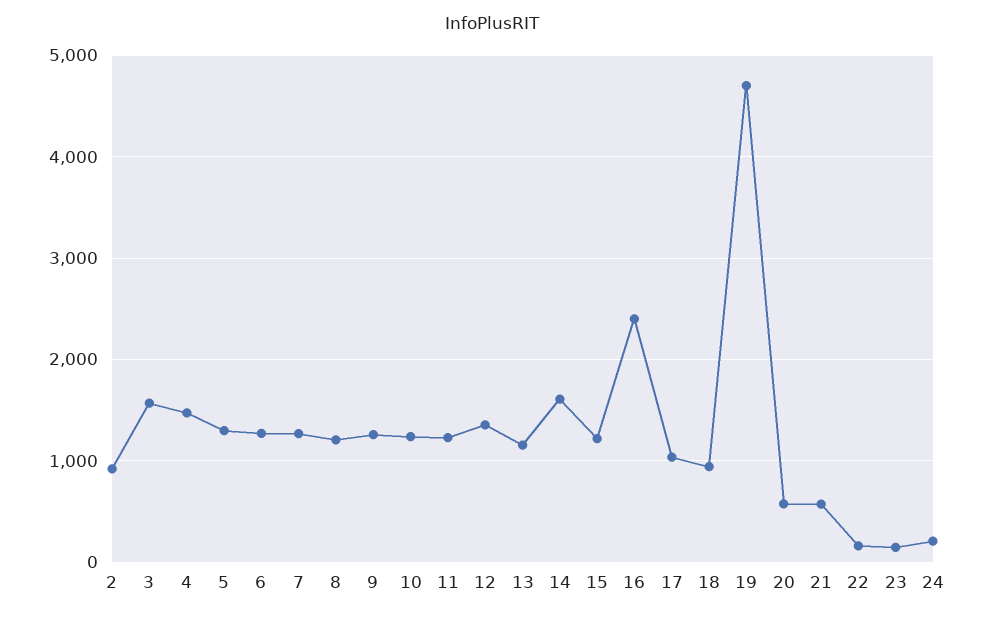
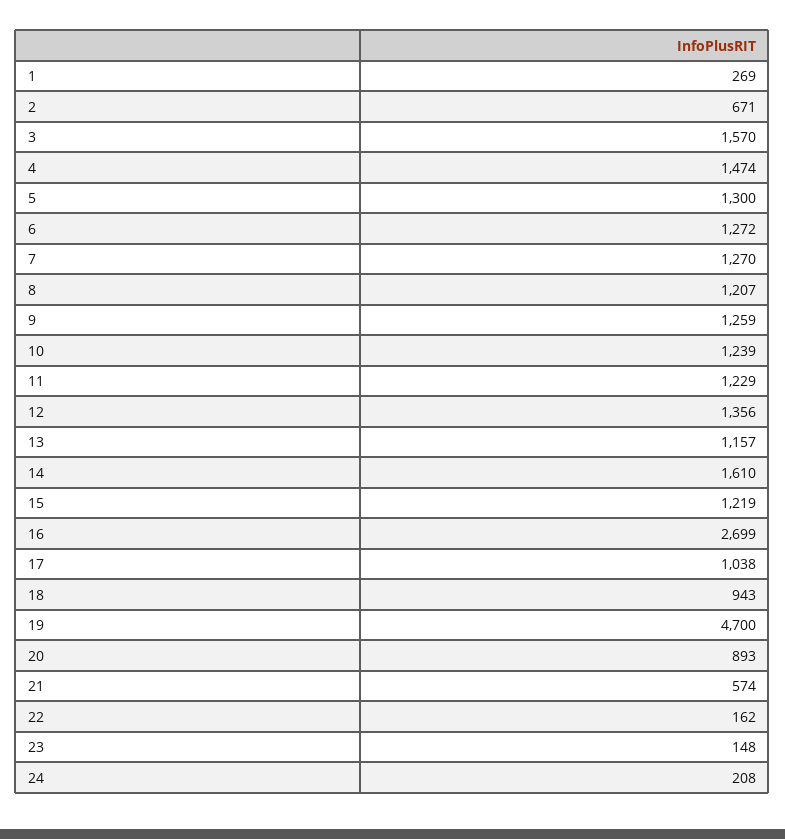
2: 900 -> 671
16: 2400 -> 2699
20: 600 -> 893
1: none -> 269

